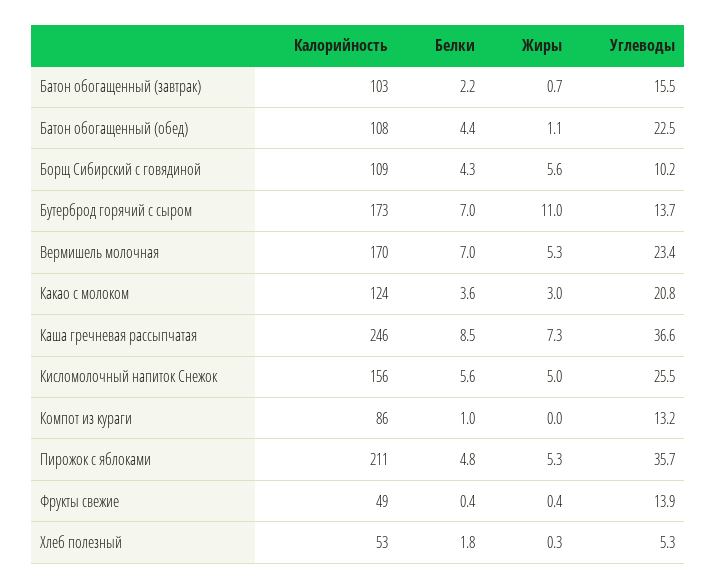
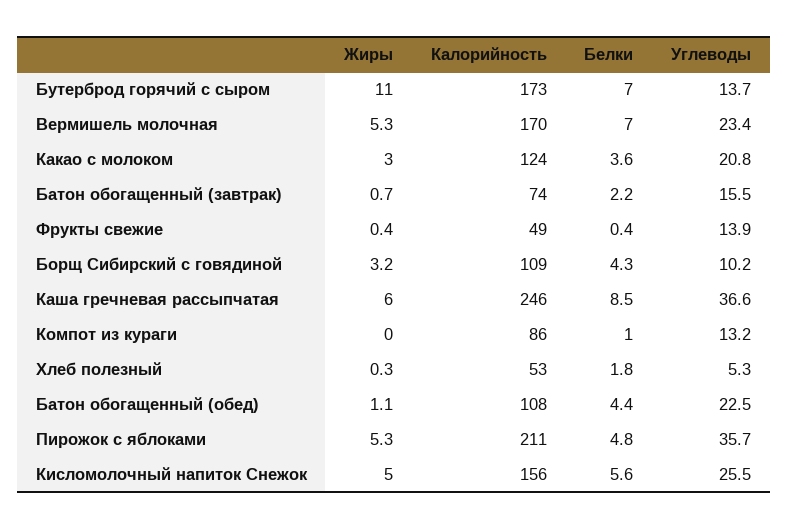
Калорийность, Батон обогащенный (завтрак): 103 -> 74
Жиры, Борщ Сибирский с говядиной: 5.6 -> 3.2
Жиры, Каша гречневая рассыпчатая: 7.3 -> 6

